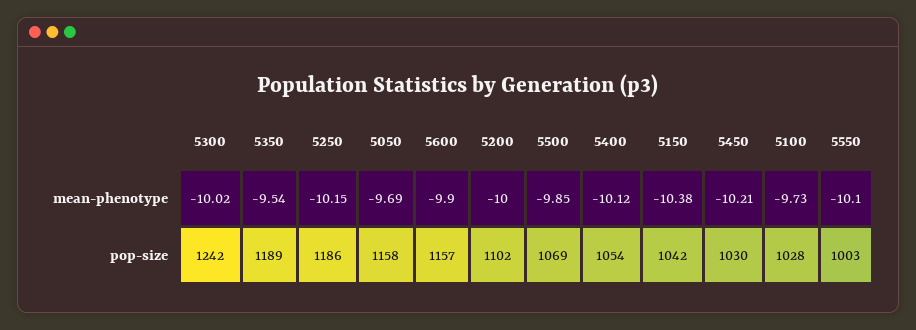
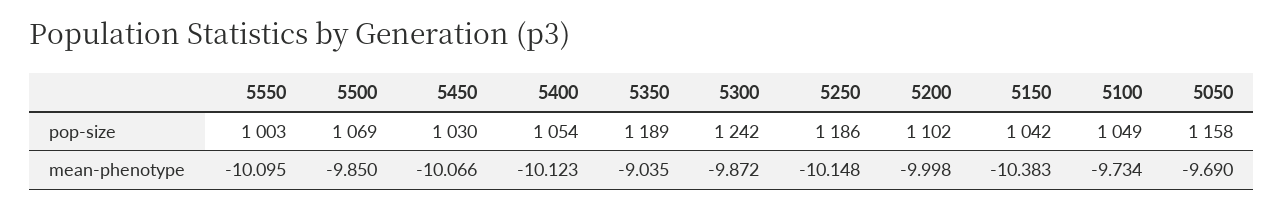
5300, mean-phenotype: -10.02 -> -9.872
5350, mean-phenotype: -9.54 -> -9.035
5600, mean-phenotype: -9.9 -> none
5450, mean-phenotype: -10.21 -> -10.066
5600, pop-size: 1157 -> none
5100, pop-size: 1028 -> 1049

